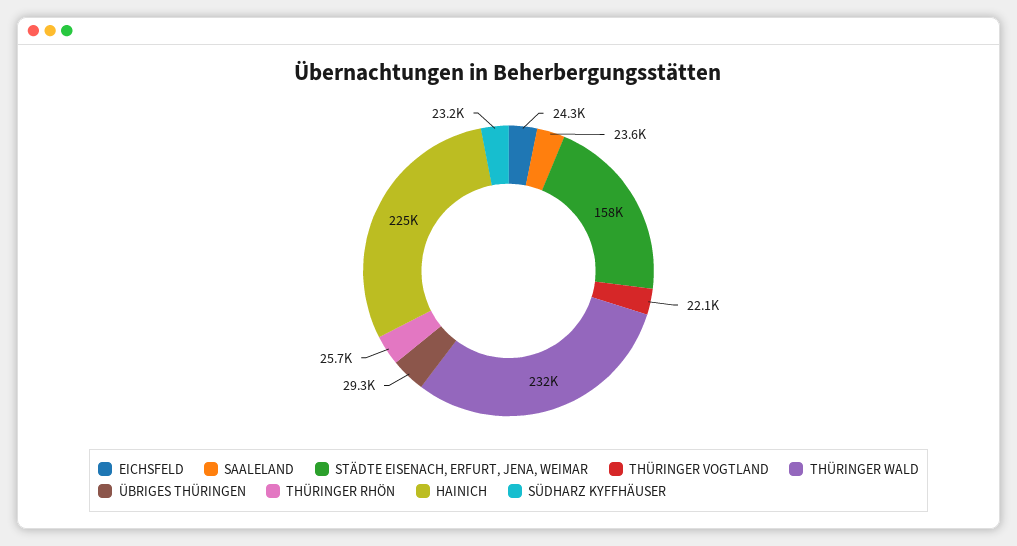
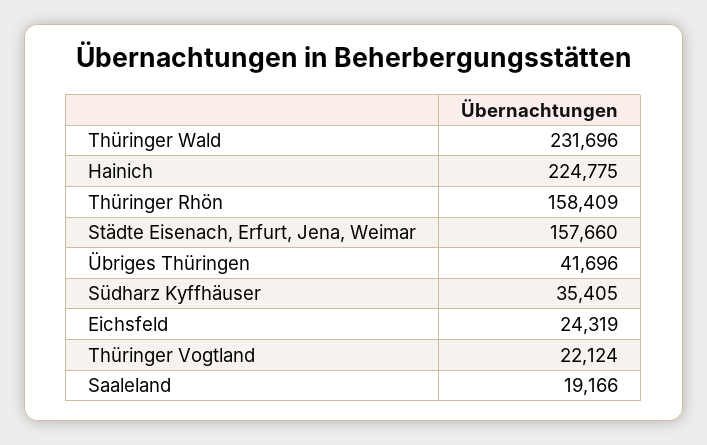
SAALELAND: 23600 -> 19166
ÜBRIGES THÜRINGEN: 29300 -> 41696
THÜRINGER RHÖN: 25700 -> 158409
SÜDHARZ KYFFHÄUSER: 23200 -> 35405

